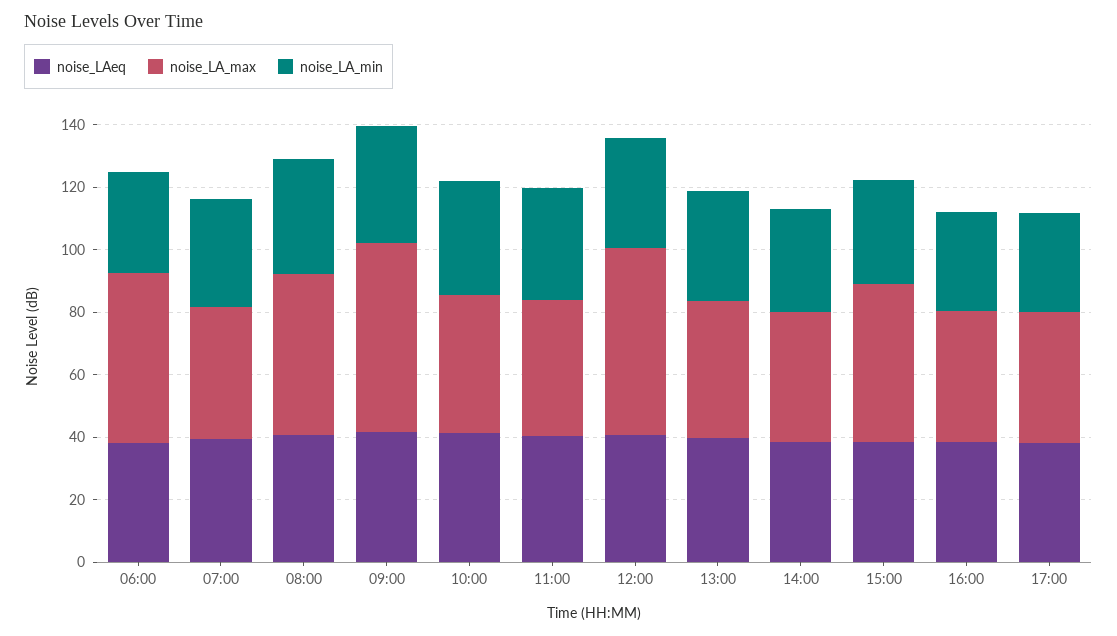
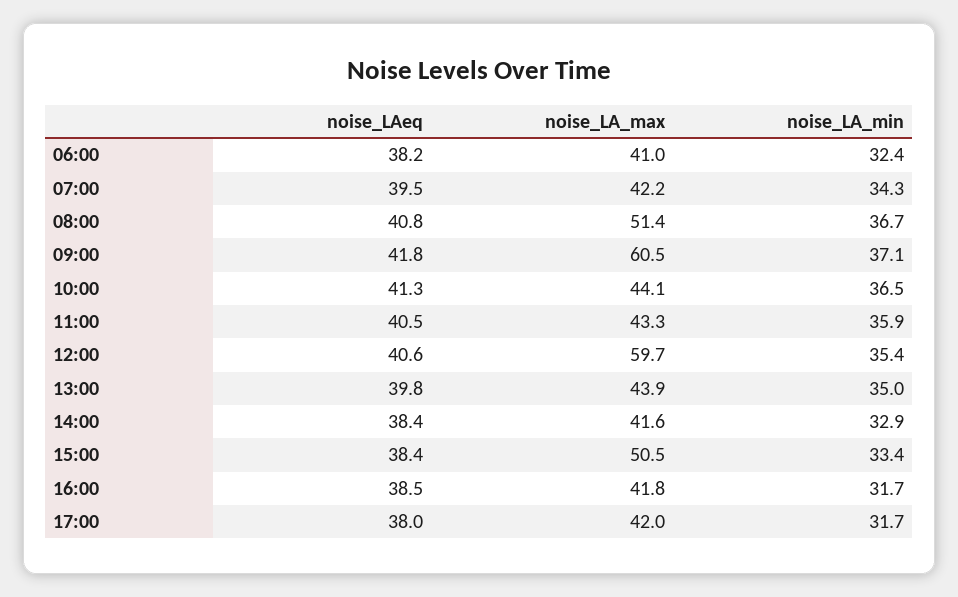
noise_LA_max, 06:00: 55 -> 41

